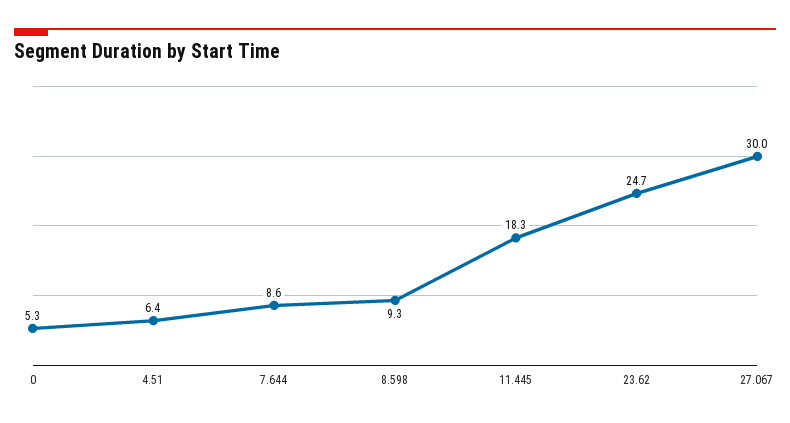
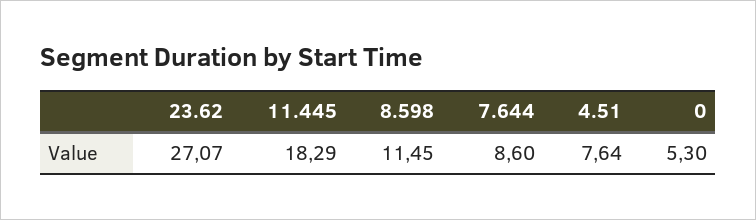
4.51: 6.4 -> 7.64
8.598: 9.3 -> 11.45
23.62: 24.7 -> 27.07
27.067: 30 -> none

